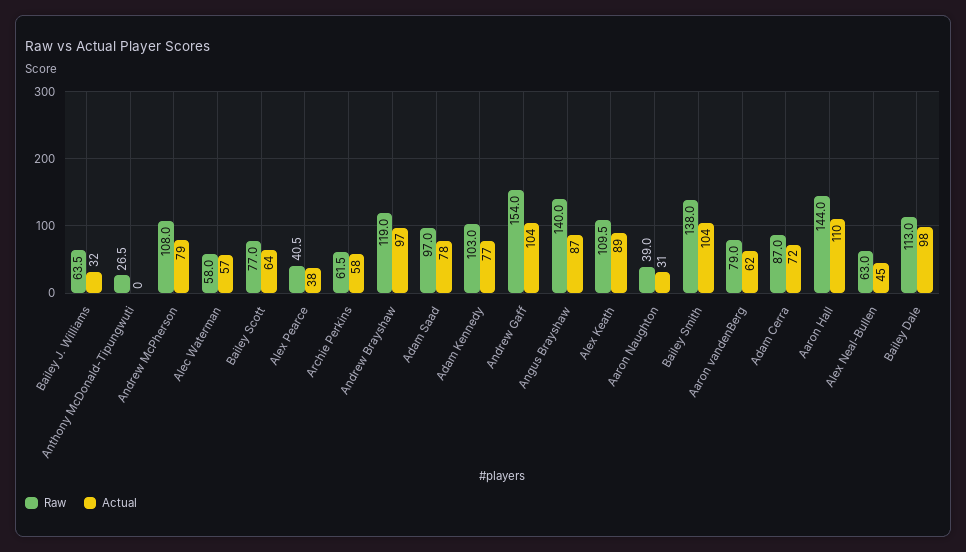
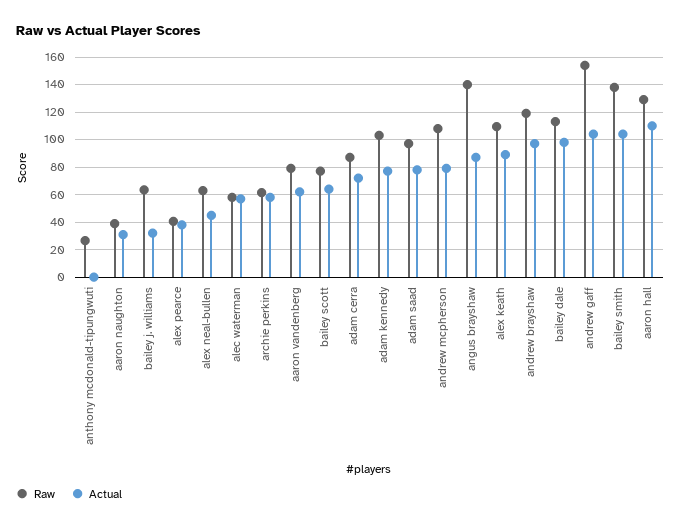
Raw, Aaron Hall: 144 -> 130

